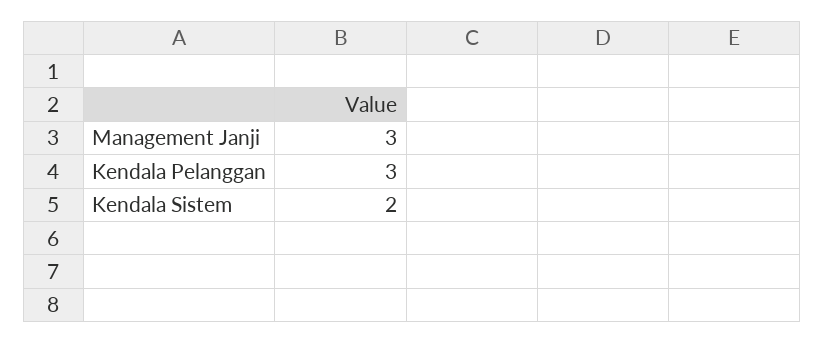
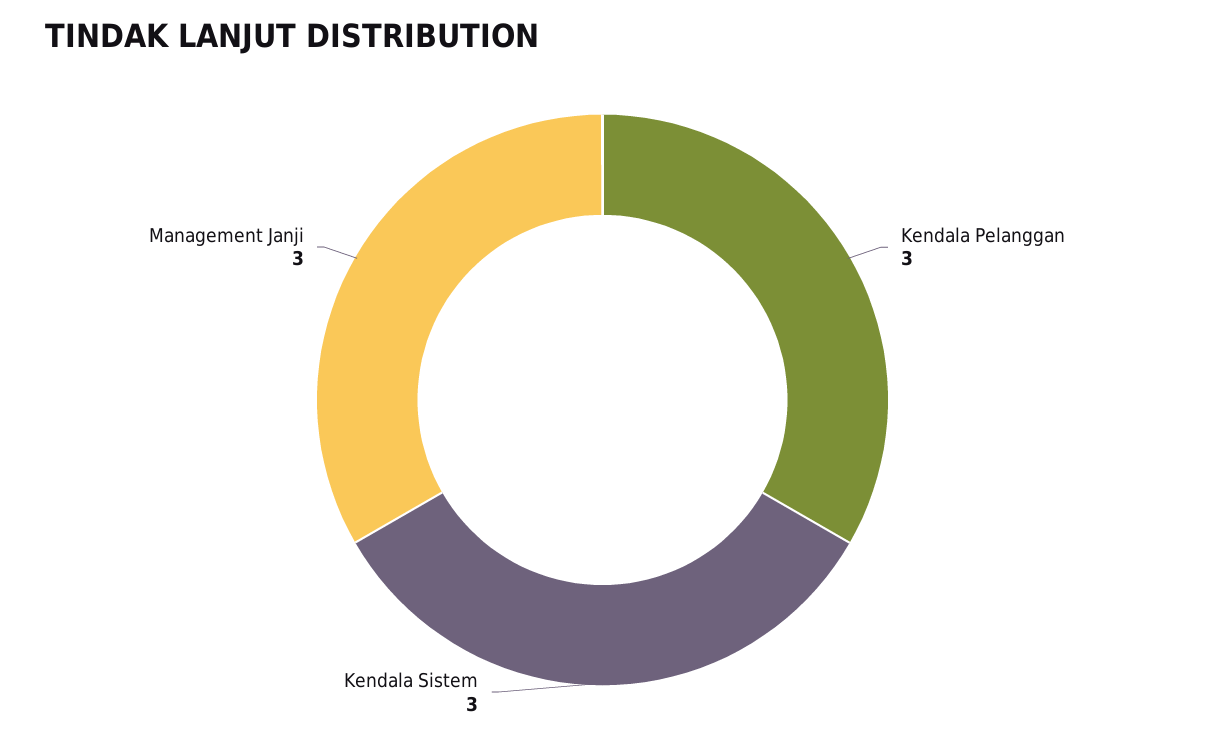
Kendala Sistem: 2 -> 3

